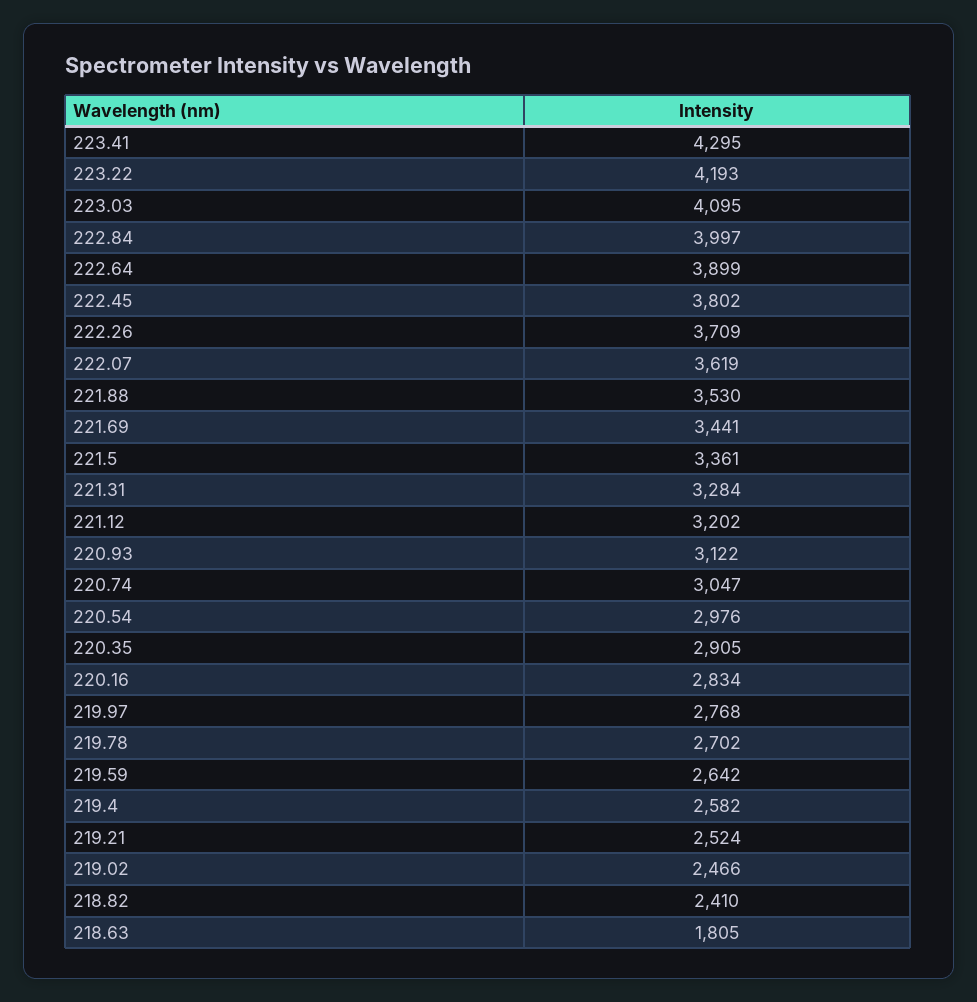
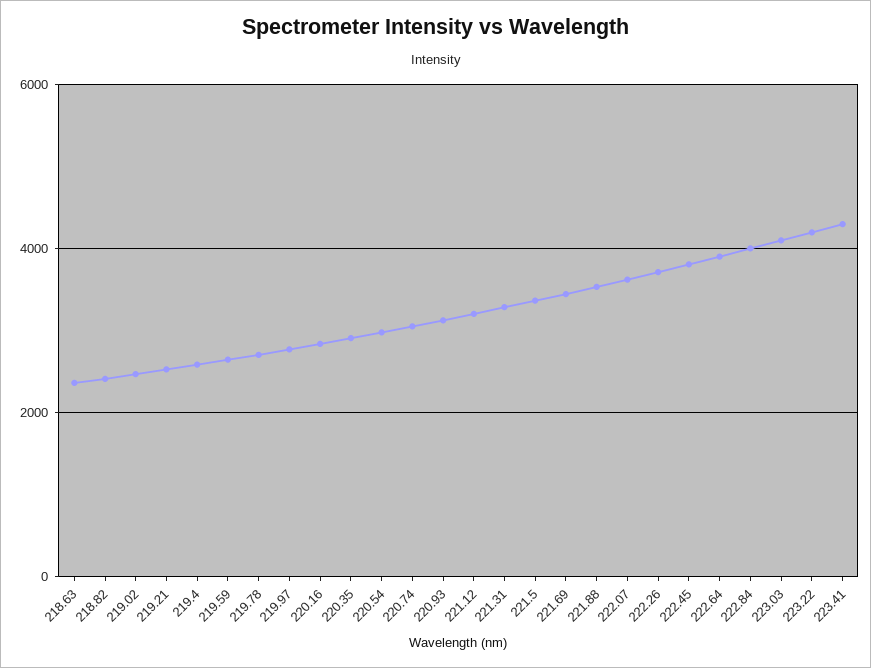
218.63: 1805 -> 2400

